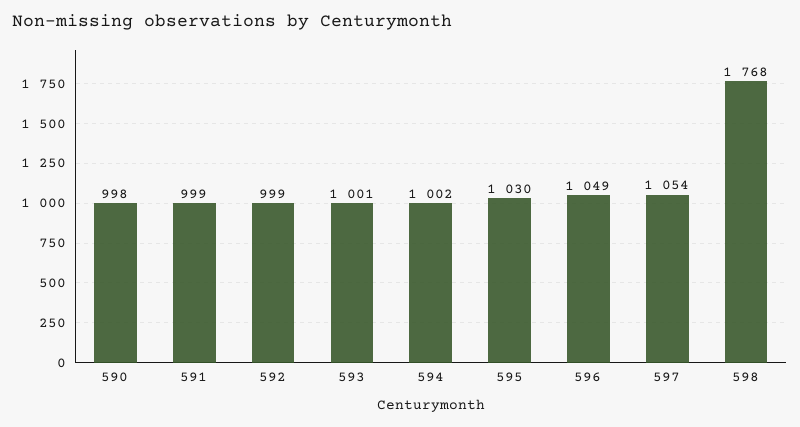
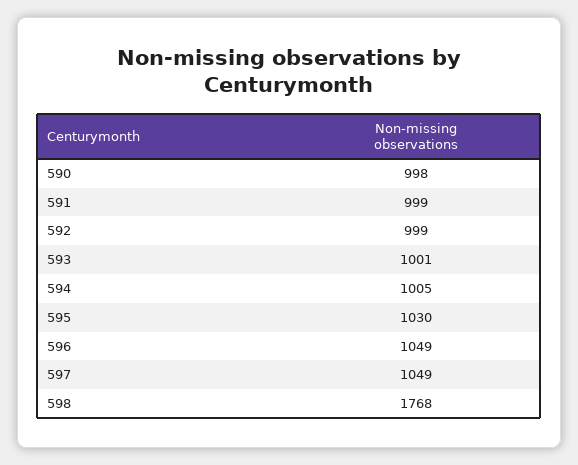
594: 1002 -> 1005
597: 1054 -> 1049

